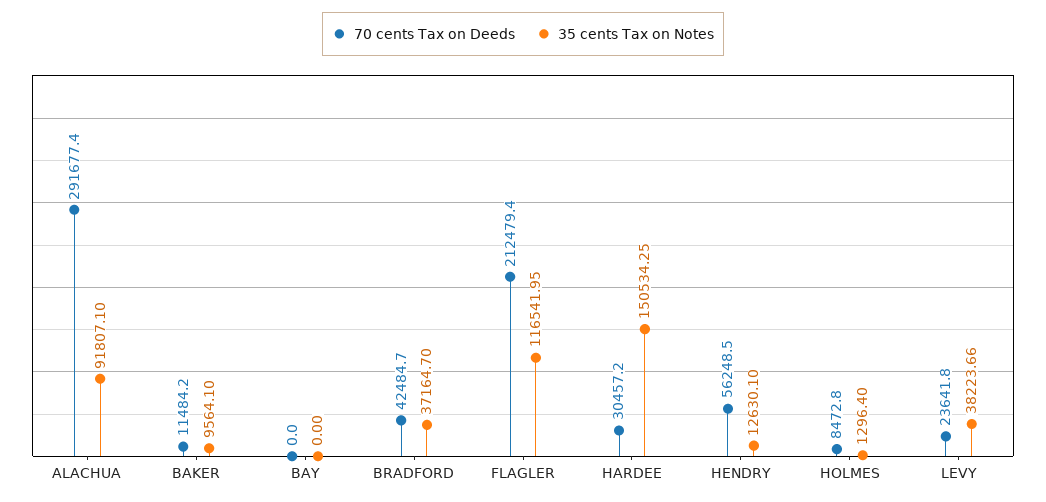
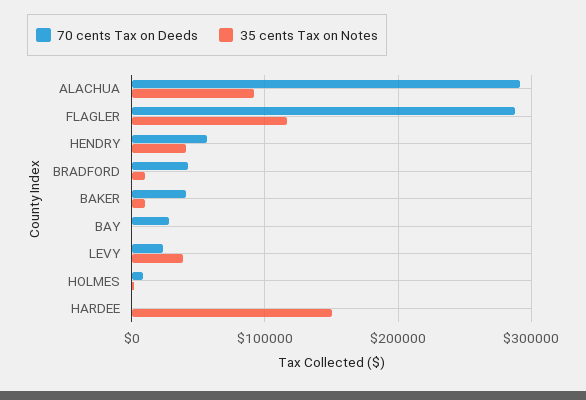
70 cents Tax on Deeds, BAKER: 11484.2 -> 40000
70 cents Tax on Deeds, BAY: 0 -> 30000
35 cents Tax on Notes, BRADFORD: 37164.7 -> 10000
70 cents Tax on Deeds, FLAGLER: 212479.4 -> 290000
70 cents Tax on Deeds, HARDEE: 30457.2 -> 0
35 cents Tax on Notes, HENDRY: 12630.1 -> 40000

